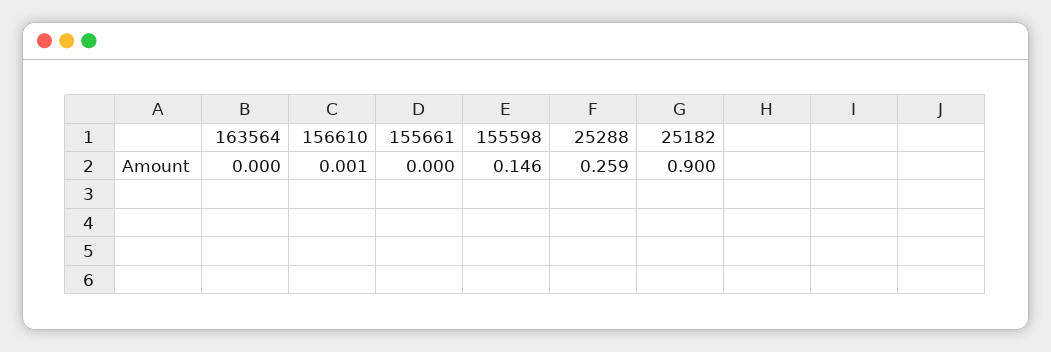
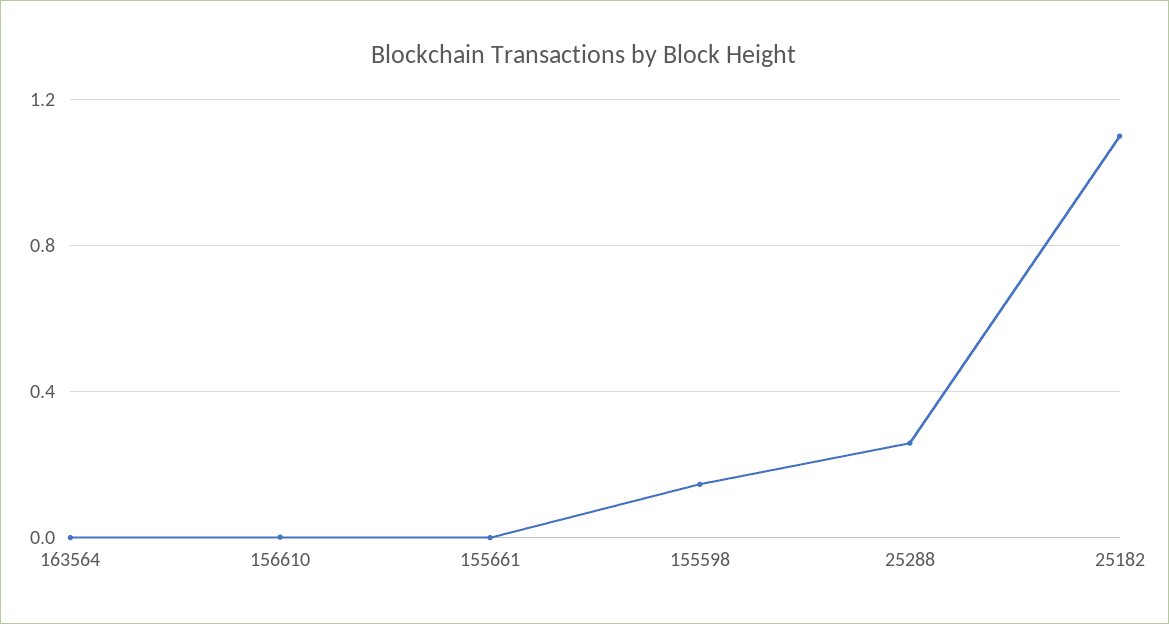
25182: 0.9 -> 1.1

